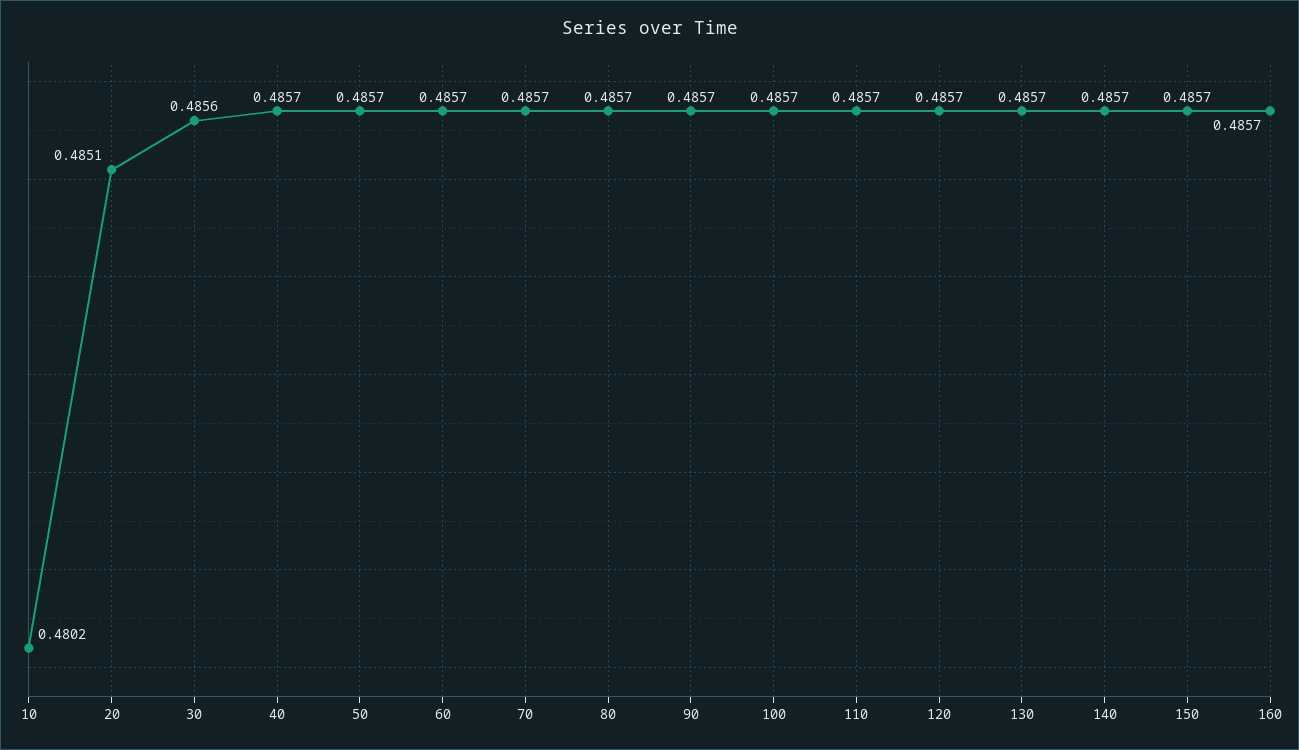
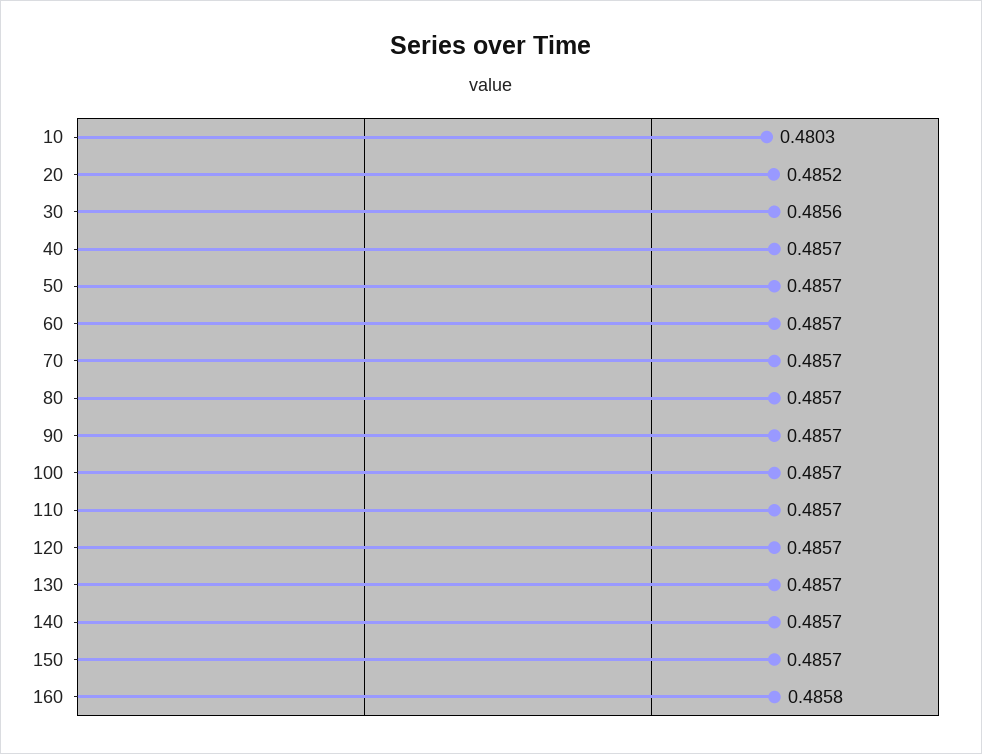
10: 0.4802 -> 0.4803
20: 0.4851 -> 0.4852
160: 0.4857 -> 0.4858

